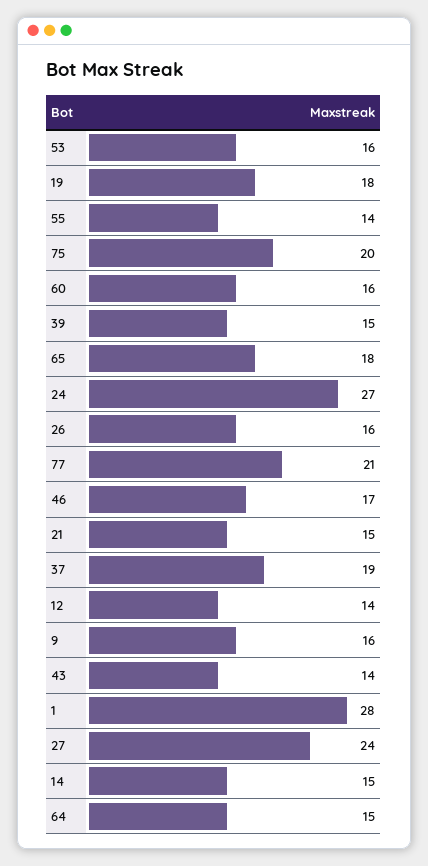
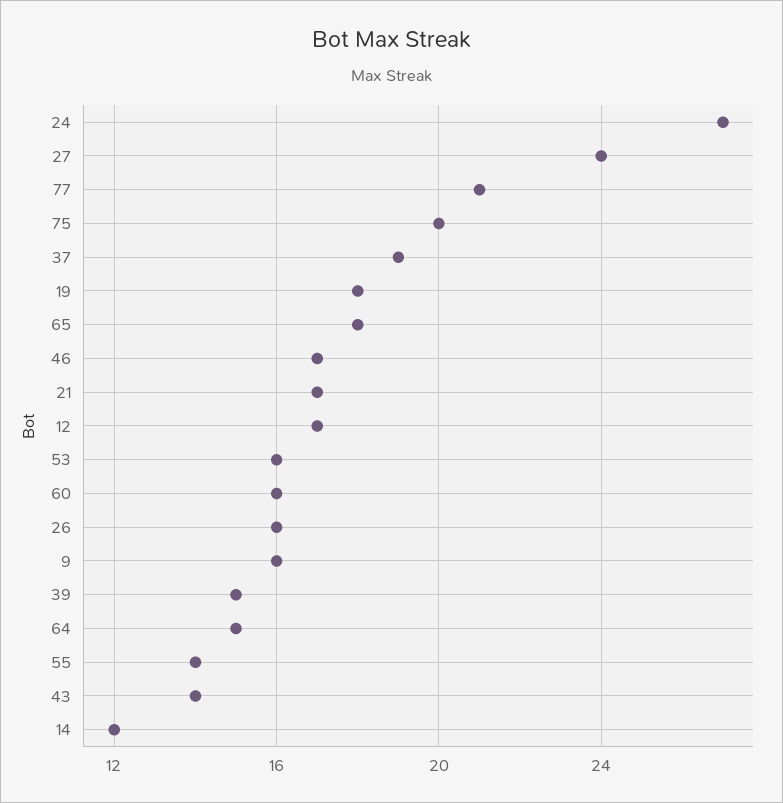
21: 15 -> 17
12: 14 -> 17
1: 28 -> none
14: 15 -> 12

